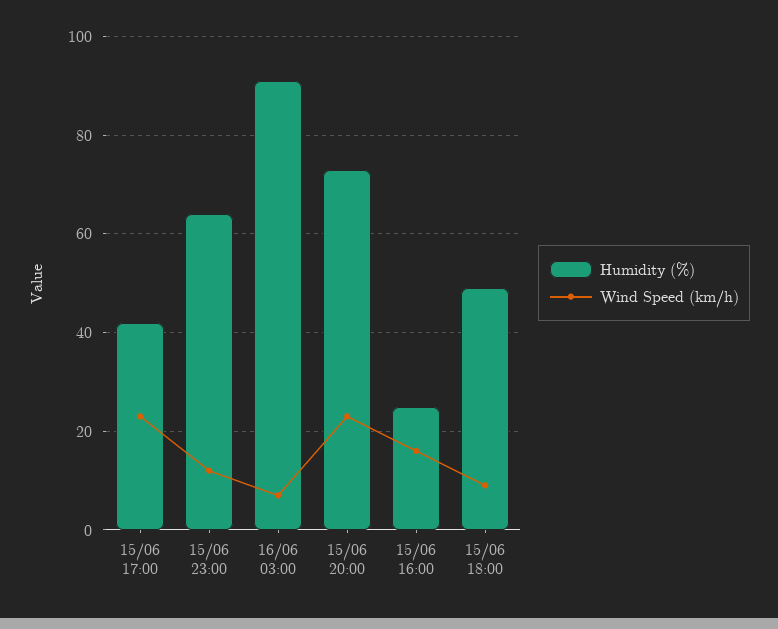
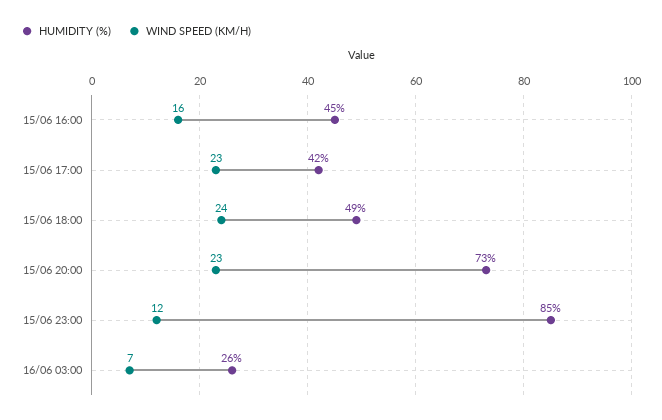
Humidity (%), 15/06 23:00: 65 -> 85
Humidity (%), 16/06 03:00: 90 -> 26
Humidity (%), 15/06 16:00: 25 -> 45
Wind Speed (km/h), 15/06 18:00: 10 -> 24

